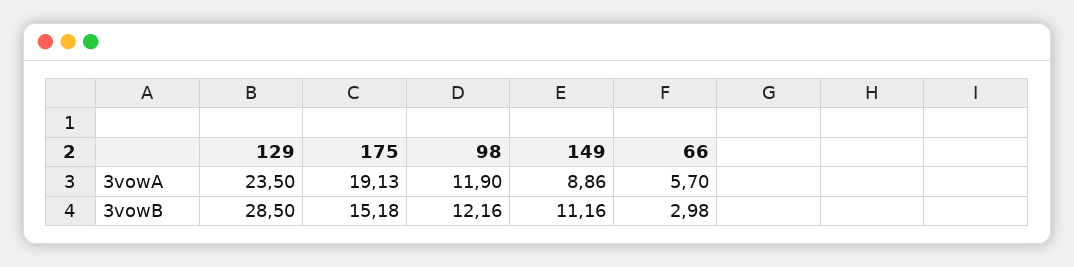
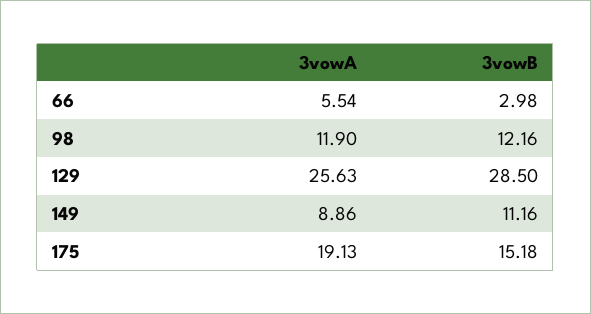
129, 3vowA: 23.5 -> 25.63
66, 3vowA: 5.7 -> 5.54

